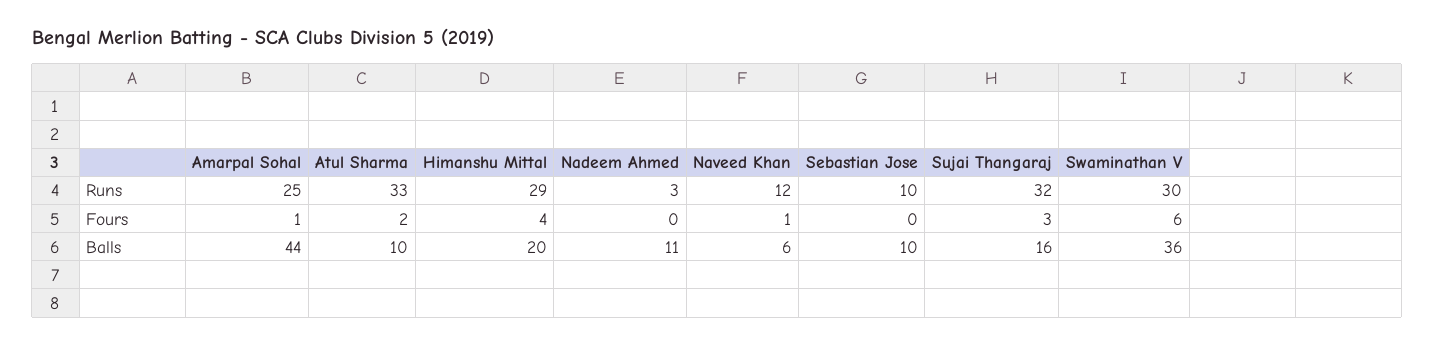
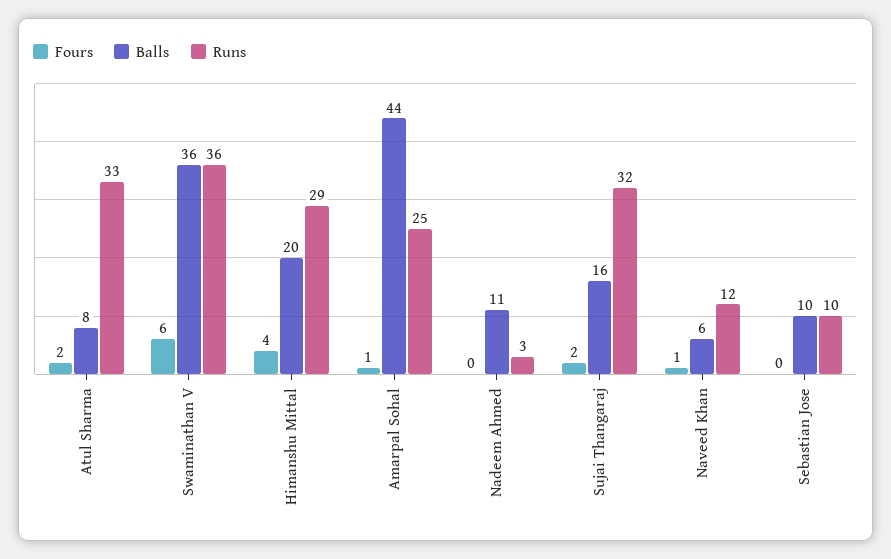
Runs, Swaminathan V: 30 -> 36
Fours, Sujai Thangaraj: 3 -> 2
Balls, Atul Sharma: 10 -> 8

